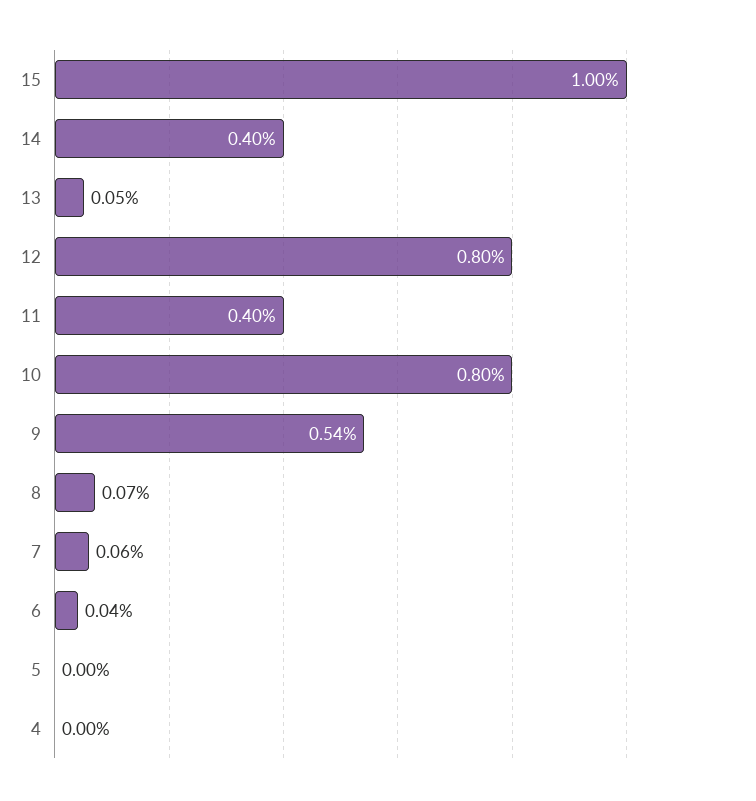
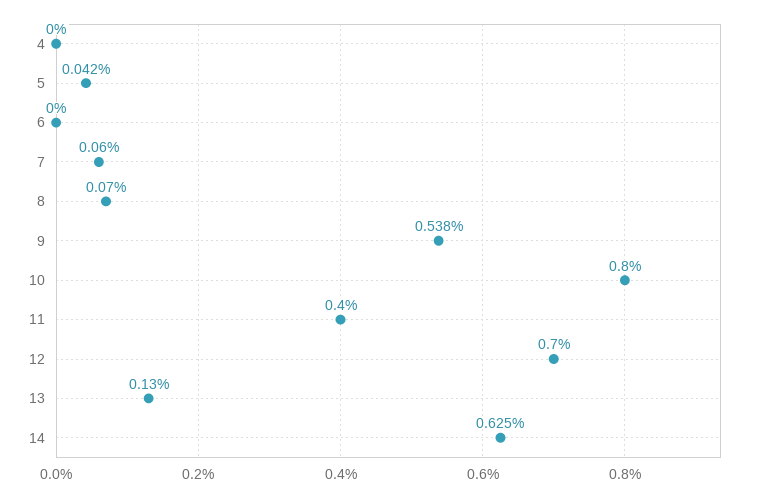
15: 1 -> none
14: 0.4 -> 0.625
13: 0.05 -> 0.13
12: 0.8 -> 0.7
6: 0.04 -> 0
5: 0 -> 0.042

